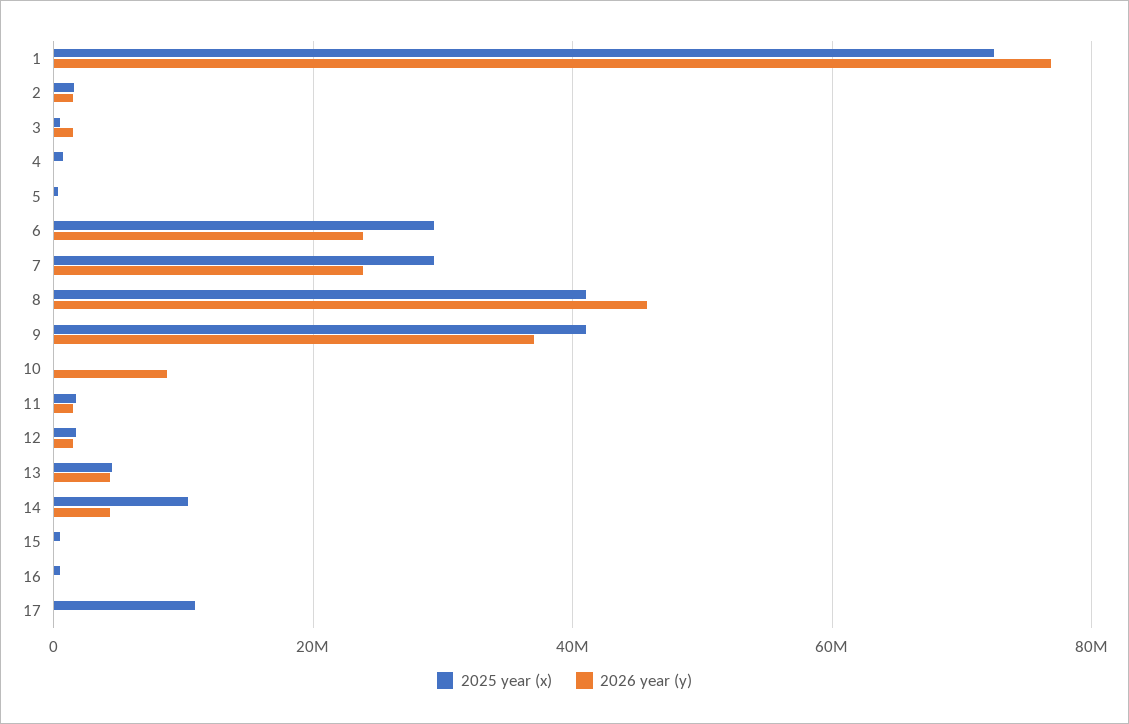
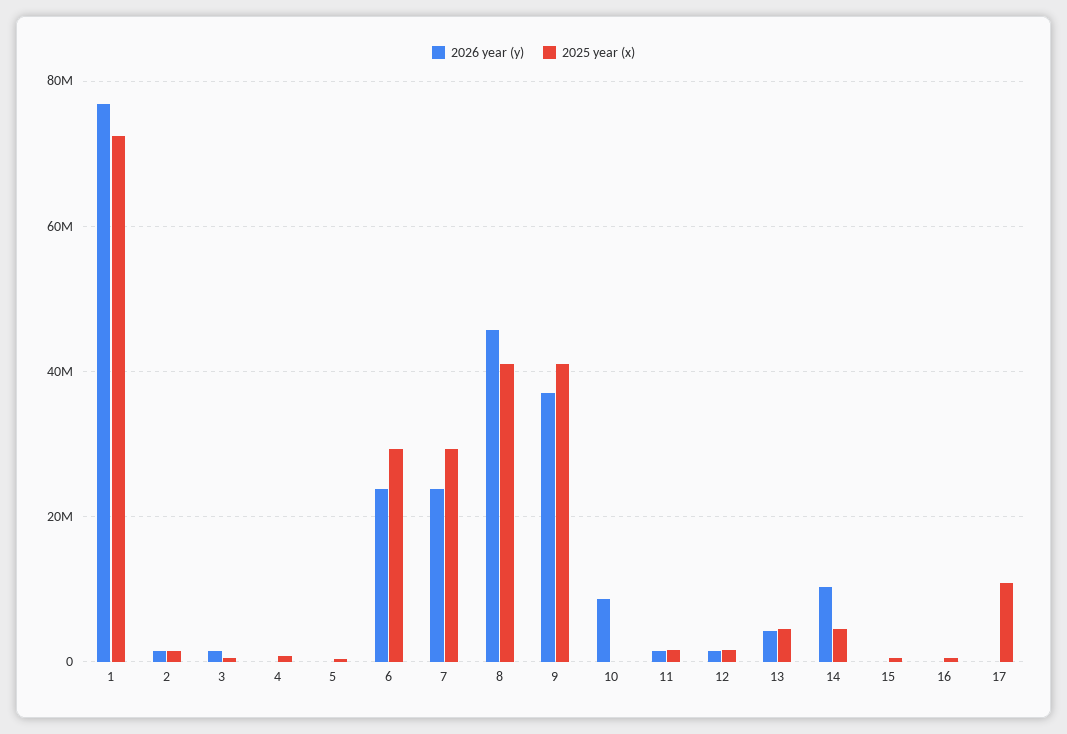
2025 year (x), 14: 10000000 -> 4000000
2026 year (y), 14: 4000000 -> 10000000

